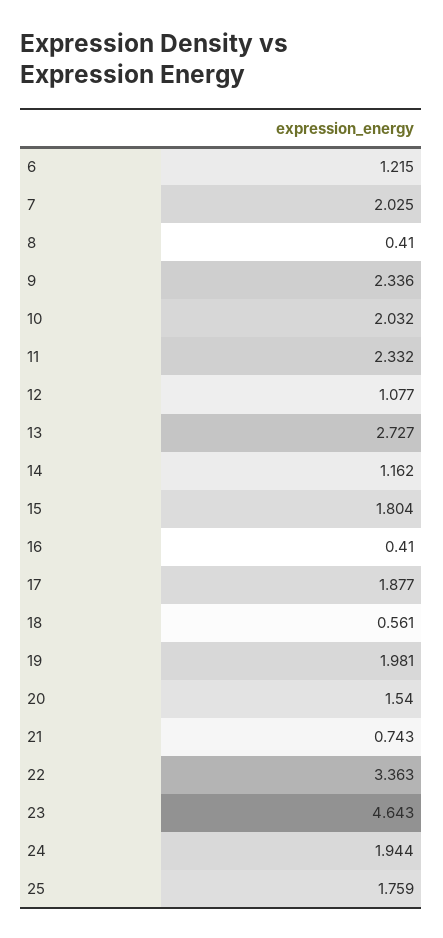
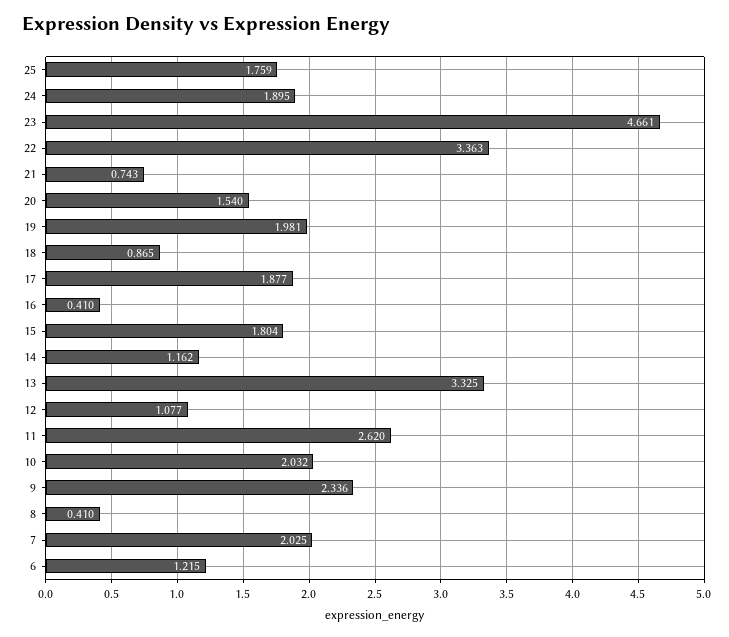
11: 2.332 -> 2.62
13: 2.727 -> 3.325
18: 0.561 -> 0.865
23: 4.643 -> 4.661
24: 1.944 -> 1.895

